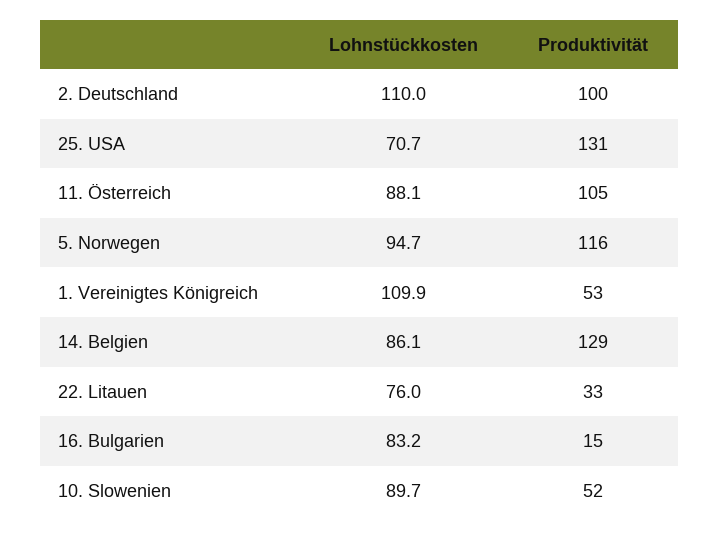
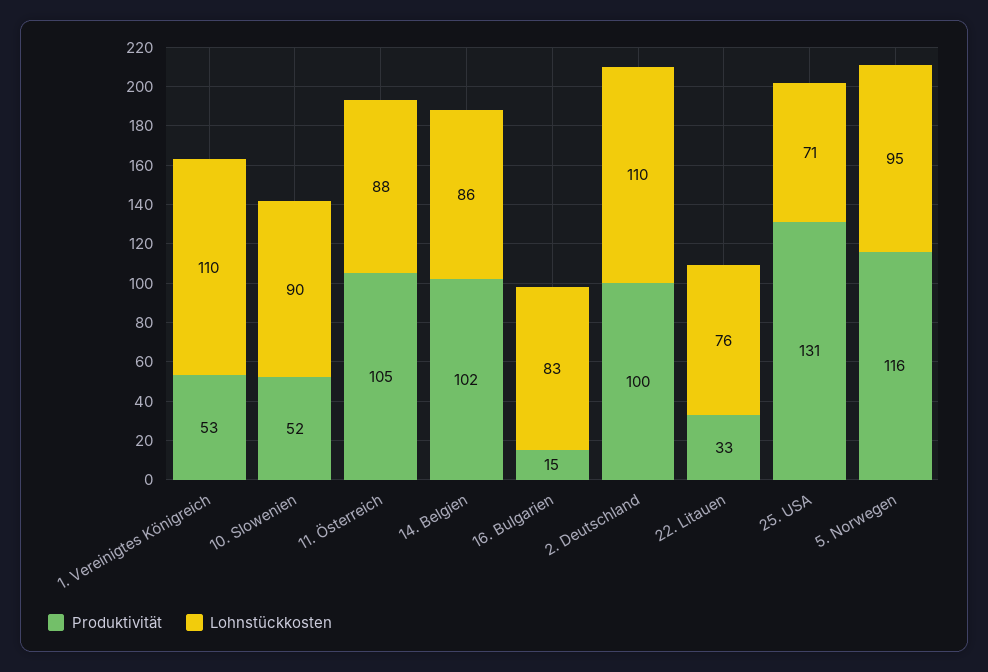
Produktivität, 14. Belgien: 129 -> 102

